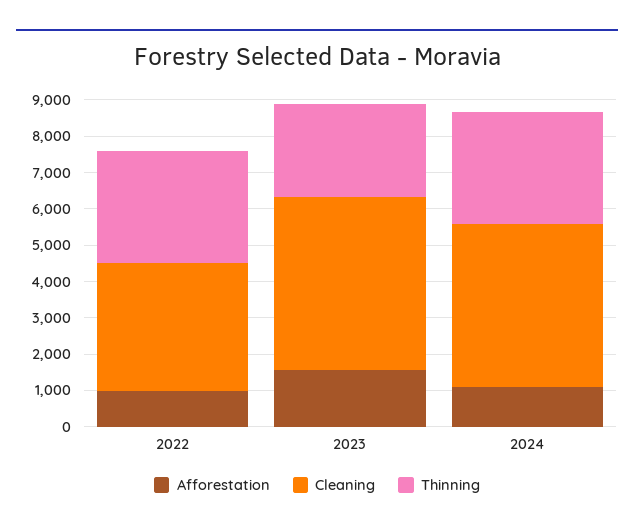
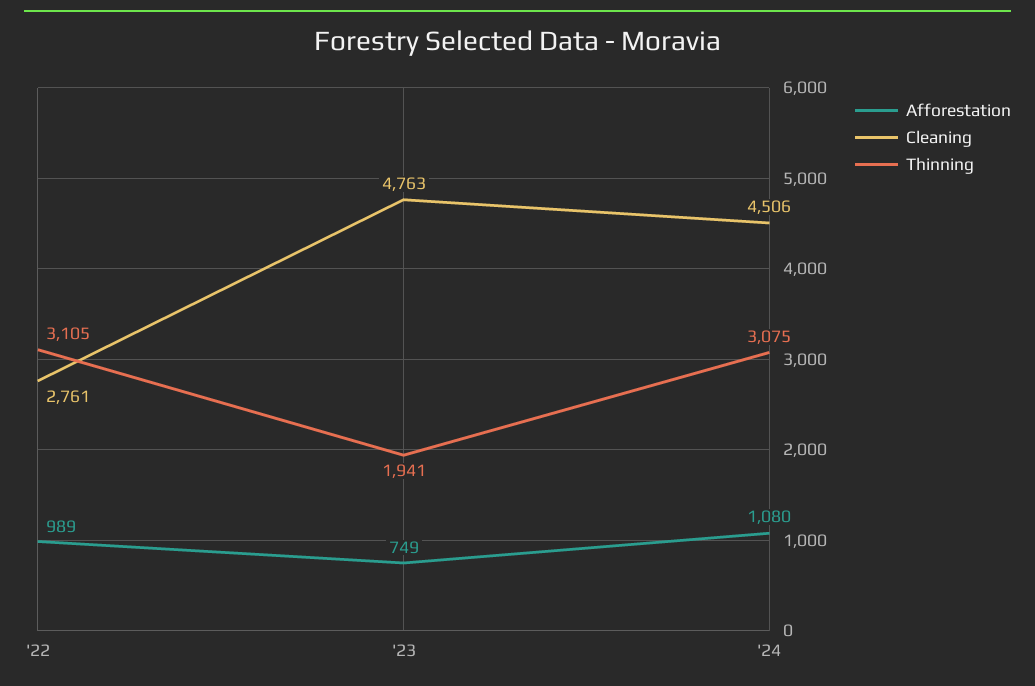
Cleaning, 2022: 3500 -> 2761
Afforestation, 2023: 1500 -> 749
Thinning, 2023: 2500 -> 1941

